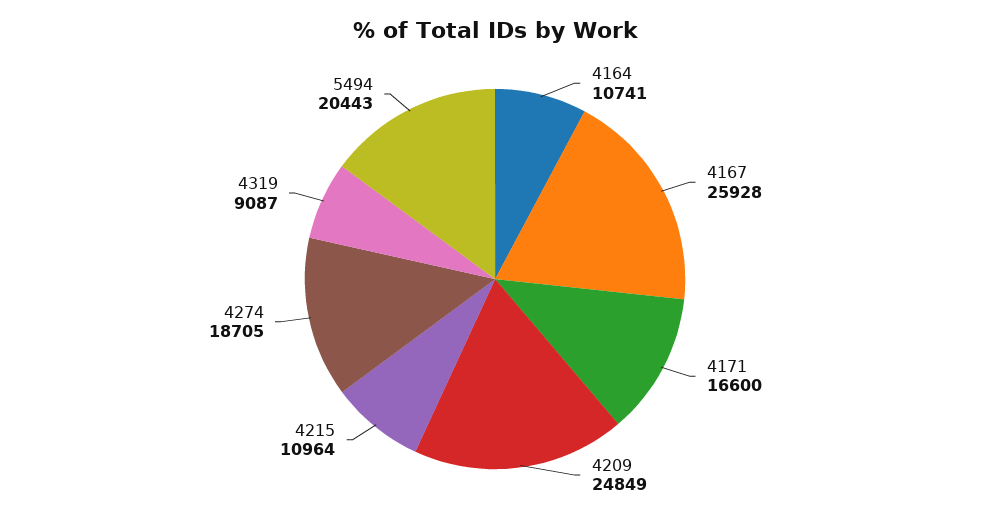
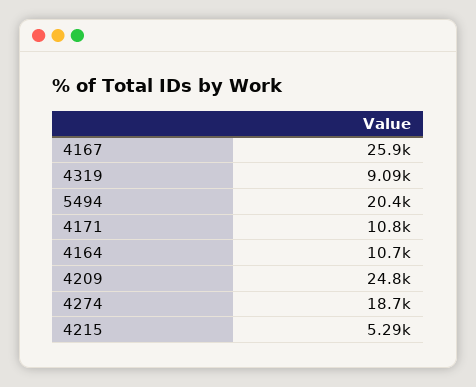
4171: 16600 -> 10800
4215: 10964 -> 5290

